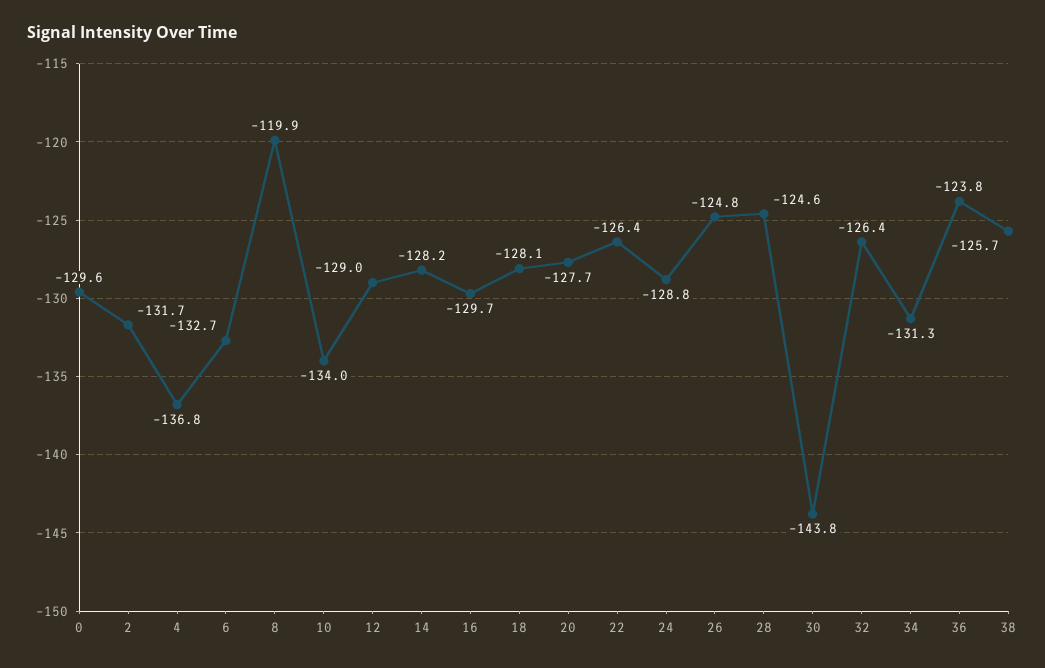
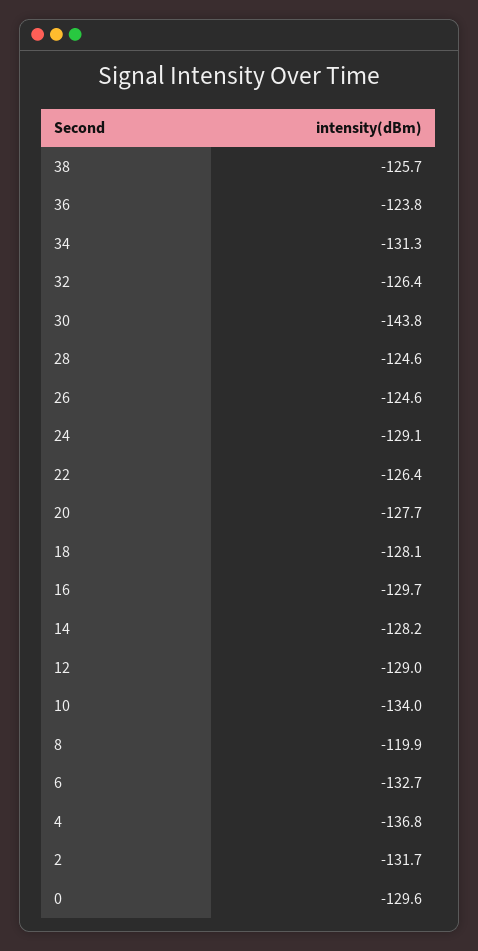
24: -128.8 -> -129.1
26: -124.8 -> -124.6

